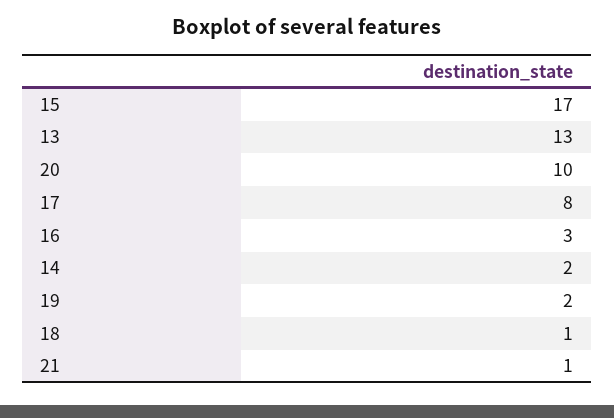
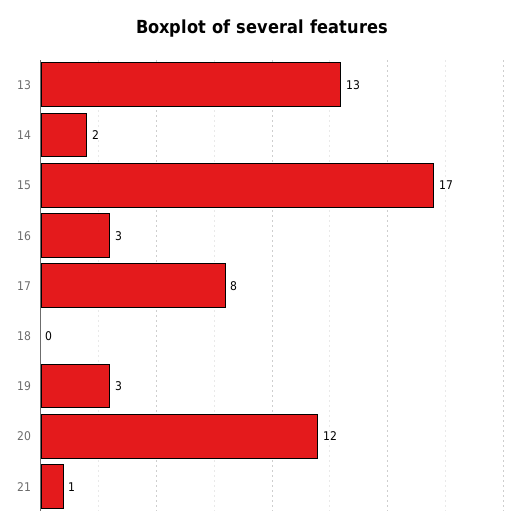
20: 10 -> 12
19: 2 -> 3
18: 1 -> 0

